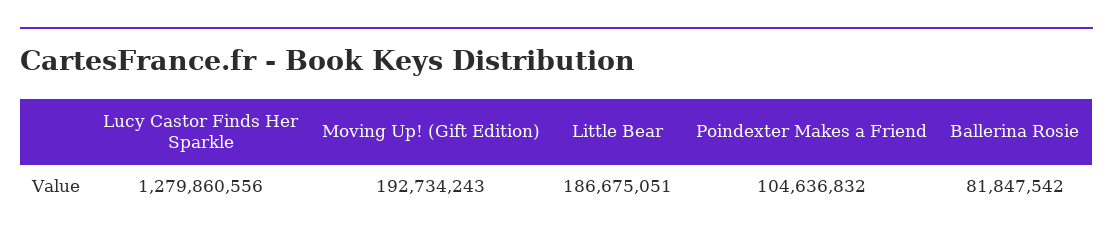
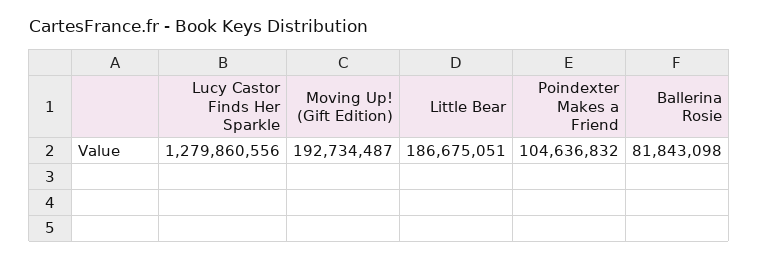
Moving Up! (Gift Edition): 192734243 -> 192734487
Ballerina Rosie: 81847542 -> 81843098

